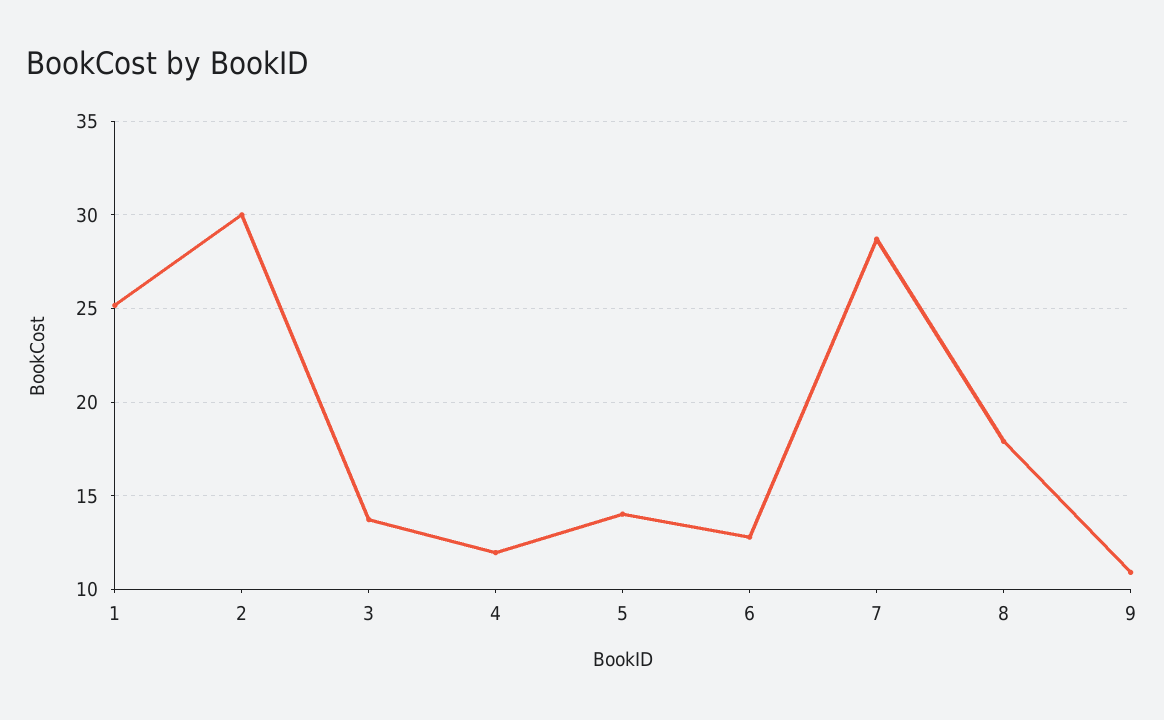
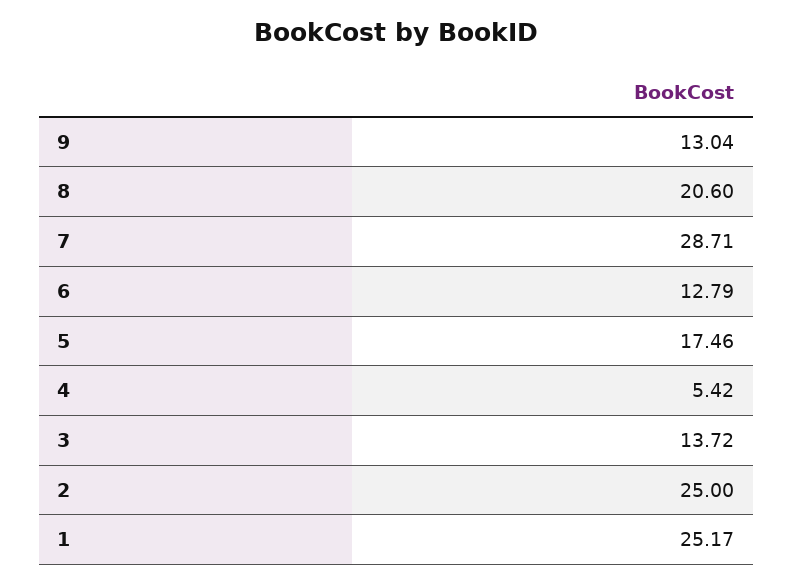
2: 30 -> 25
4: 12 -> 5.42
5: 14 -> 17.46
8: 18 -> 20.6
9: 11 -> 13.04

